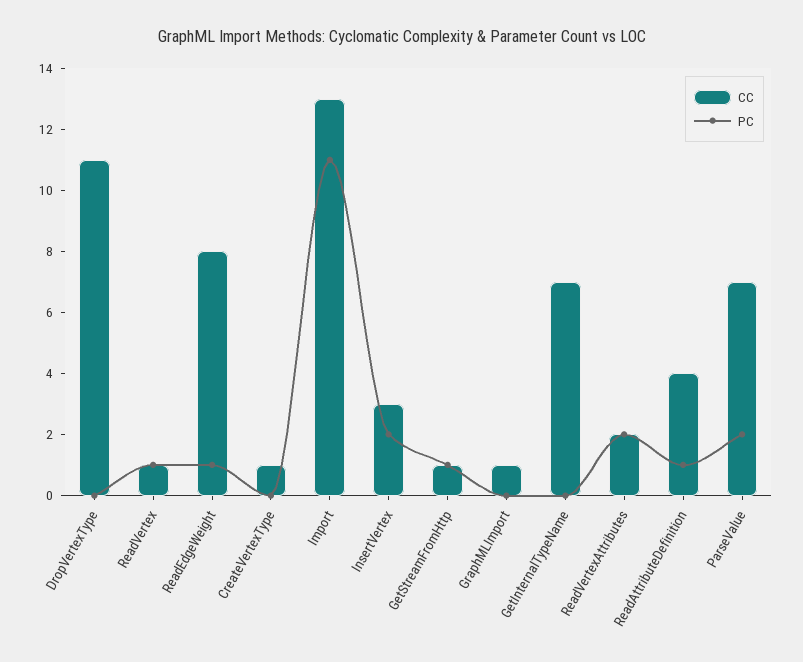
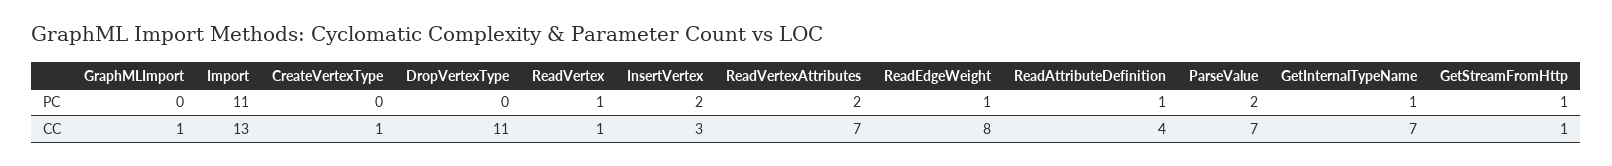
PC, GetInternalTypeName: 0 -> 1
CC, ReadVertexAttributes: 2 -> 7

